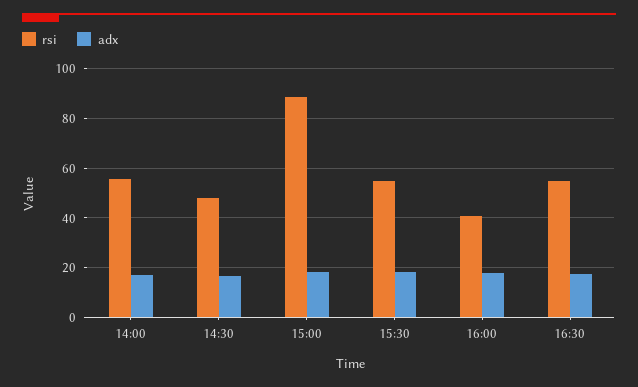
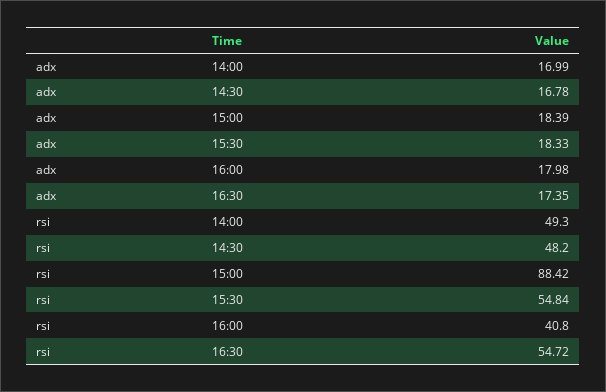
rsi, 14:00: 55 -> 49.3

